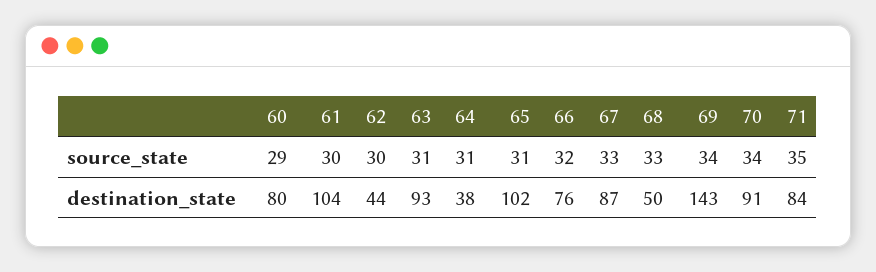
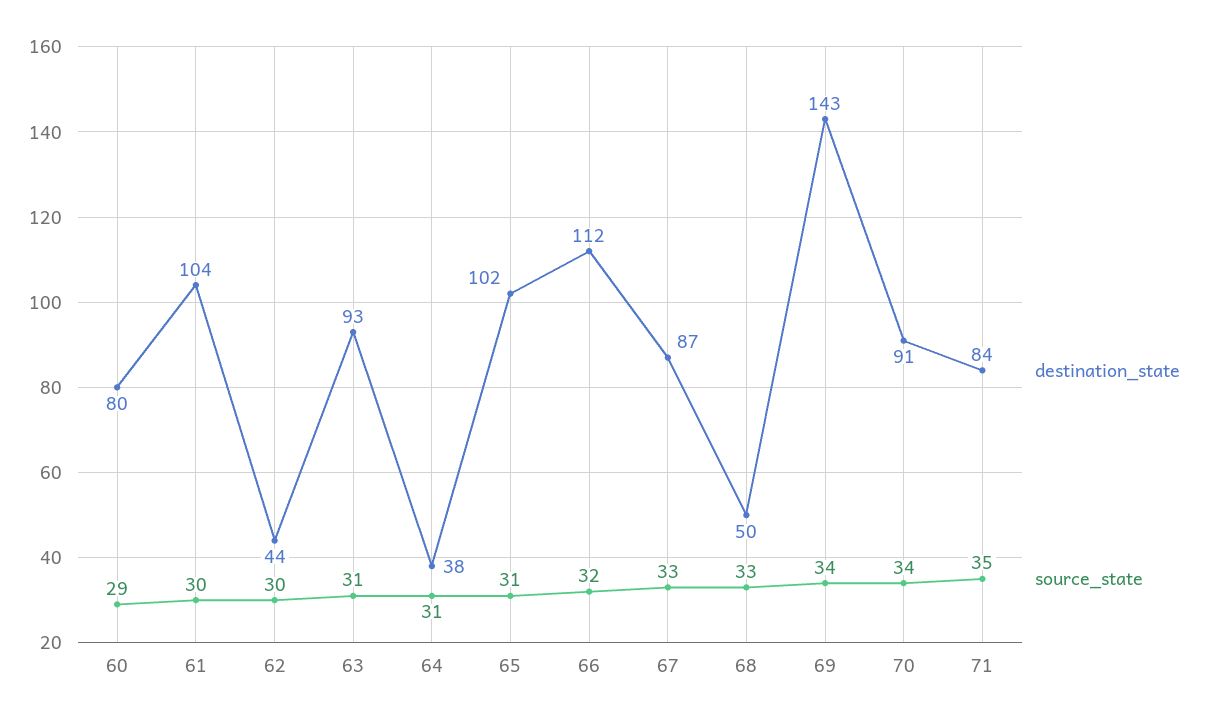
destination_state, 66: 76 -> 112

